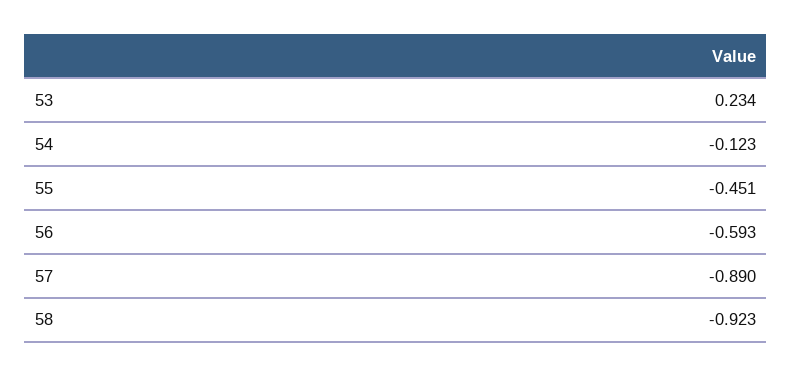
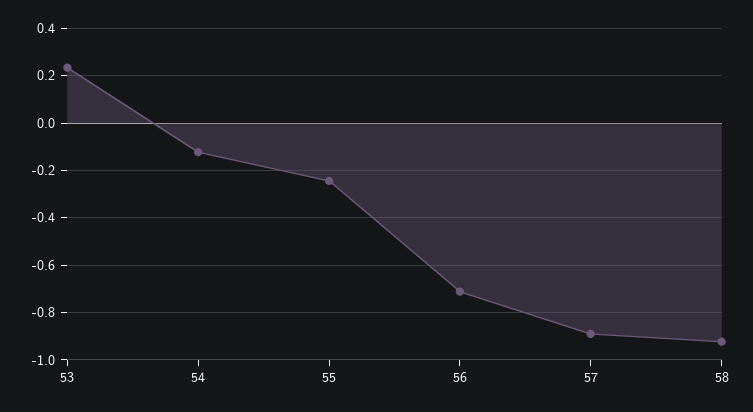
55: -0.451 -> -0.25
56: -0.593 -> -0.7

